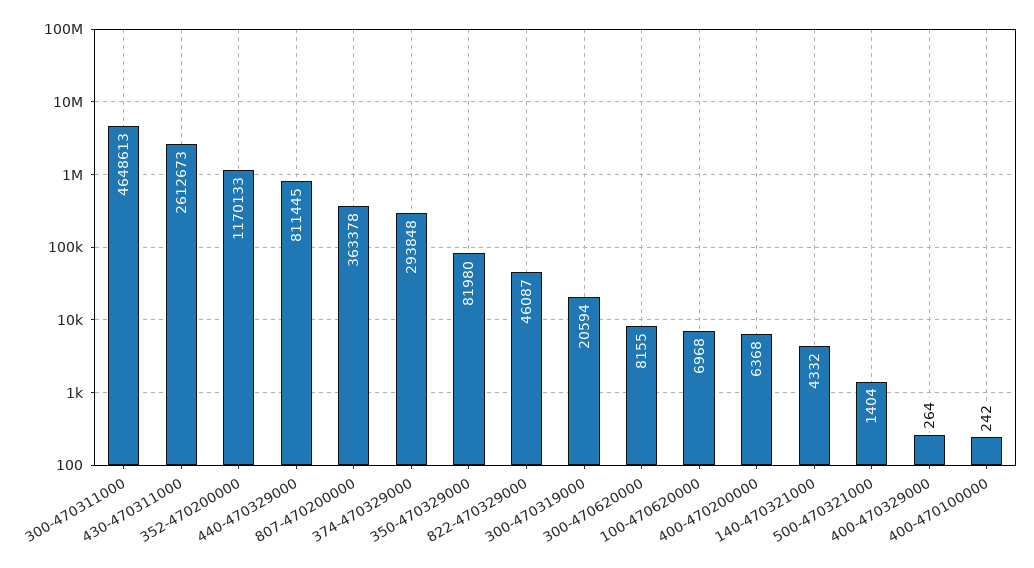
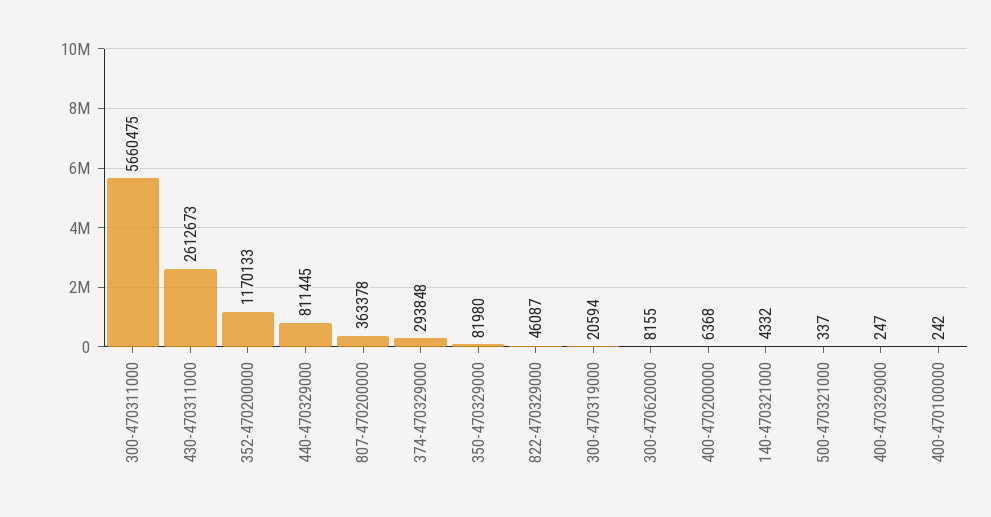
300-470311000: 4648613 -> 5660475
100-470620000: 6968 -> none
500-470321000: 1404 -> 337
400-470329000: 264 -> 247

